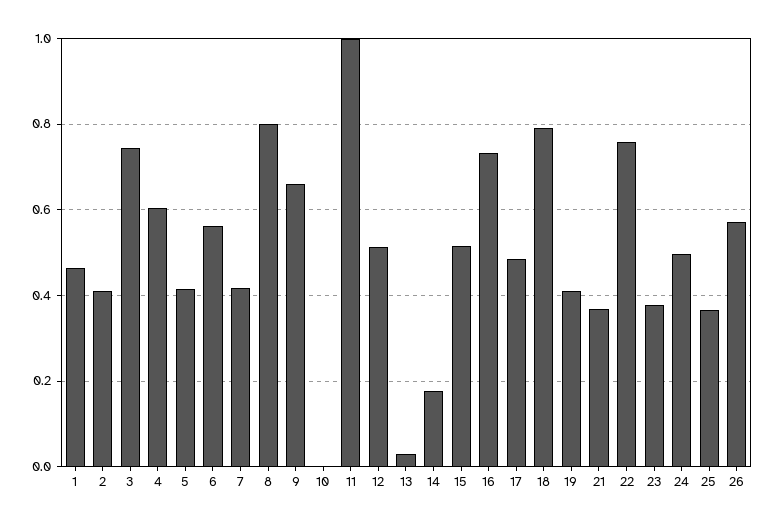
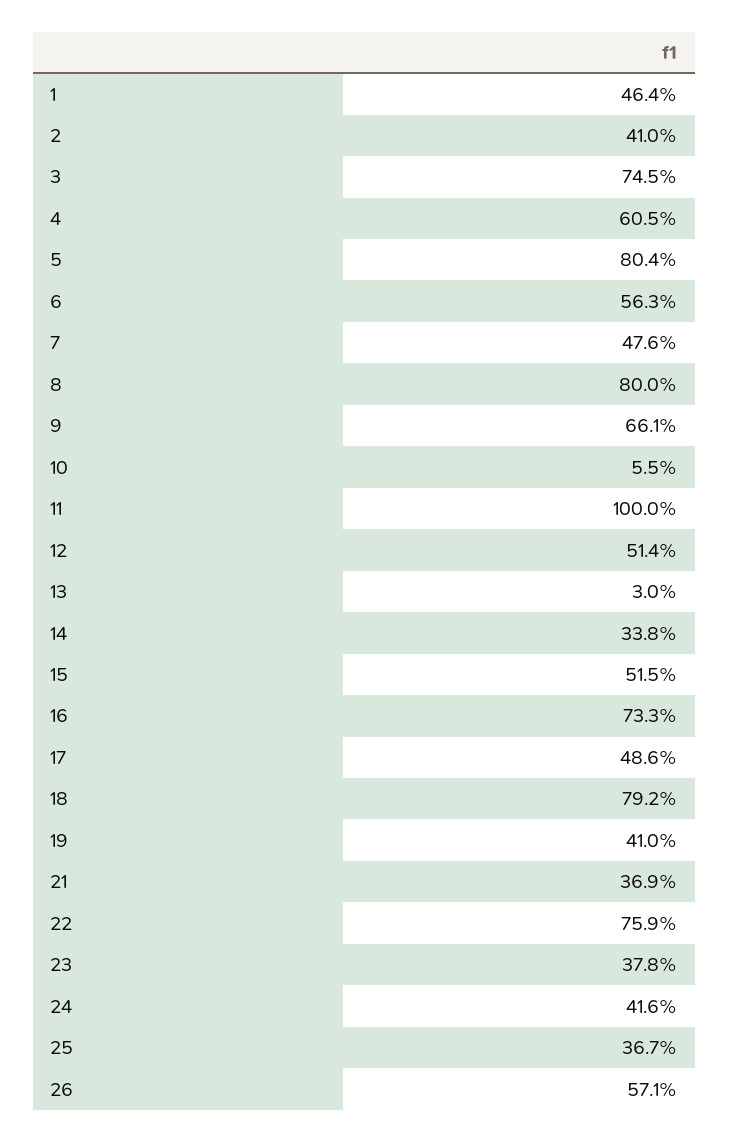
5: 0.42 -> 0.804
7: 0.42 -> 0.476
10: 0 -> 0.055
14: 0.18 -> 0.338
24: 0.5 -> 0.416

